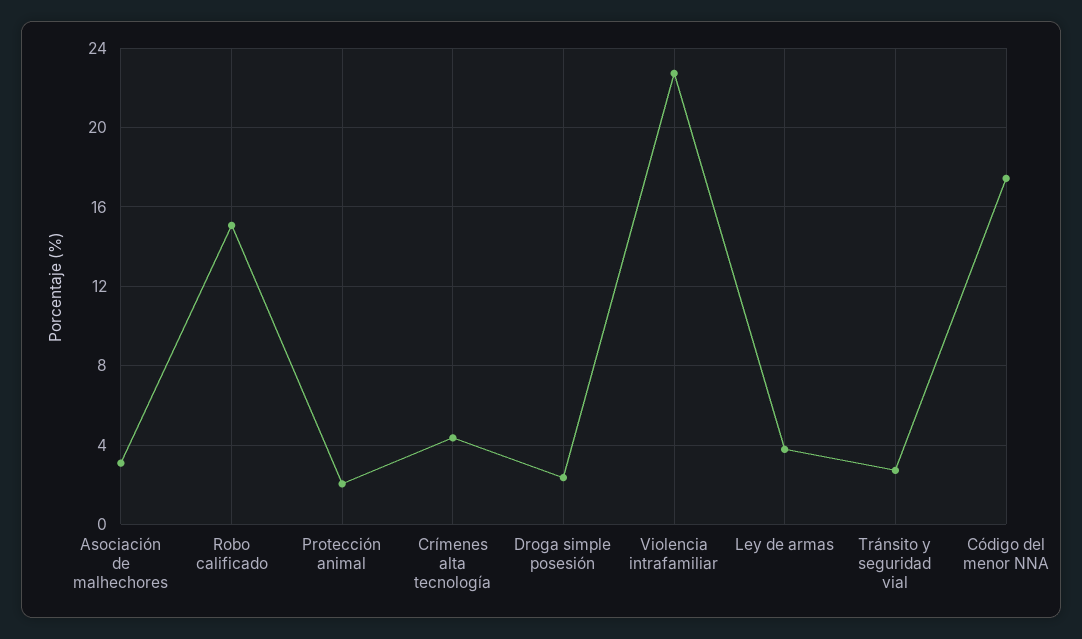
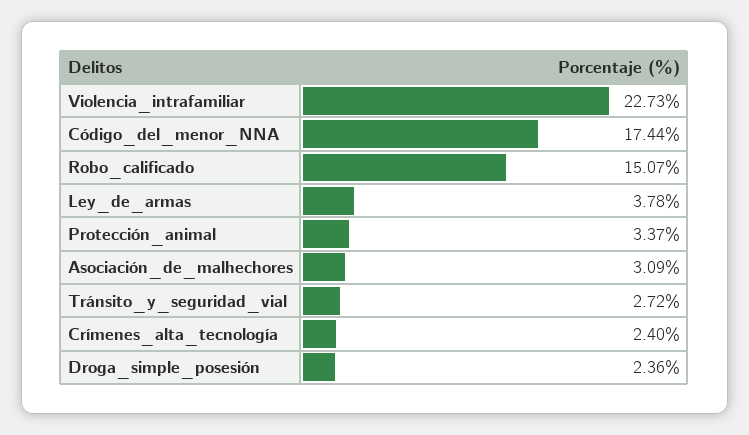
Protección animal: 2 -> 3.37
Crímenes alta tecnología: 4.5 -> 2.4

